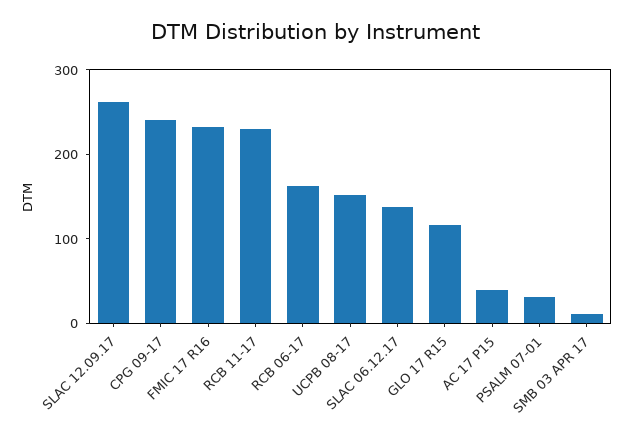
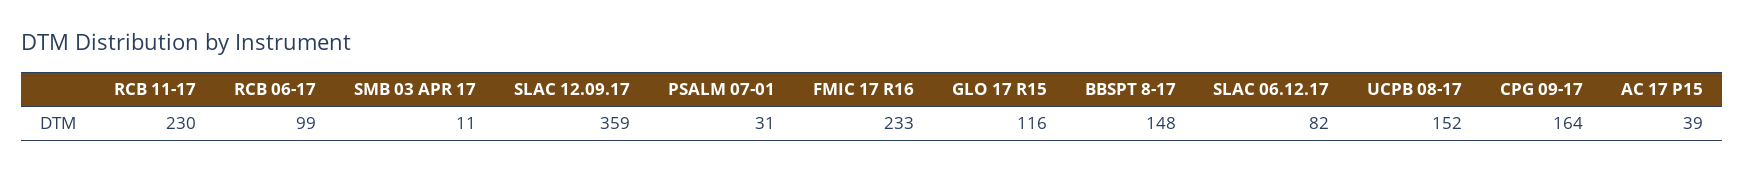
SLAC 12.09.17: 260 -> 359
CPG 09-17: 240 -> 164
RCB 06-17: 160 -> 99
SLAC 06.12.17: 140 -> 82
BBSPT 8-17: none -> 148

